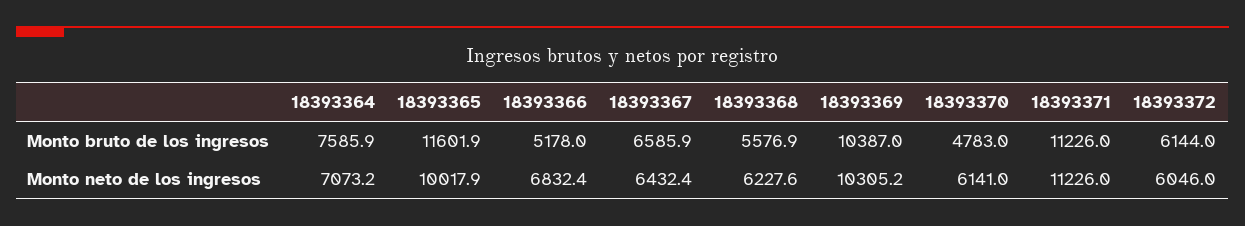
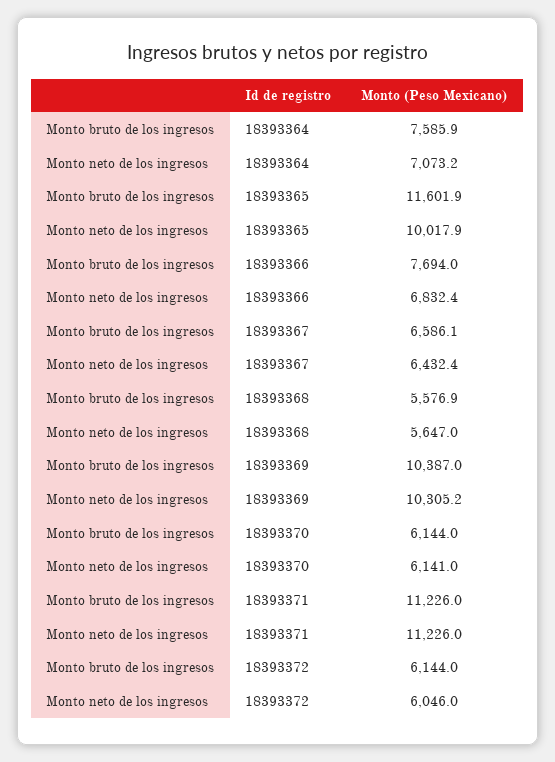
18393366, Monto bruto de los ingresos: 5178 -> 7694
18393367, Monto bruto de los ingresos: 6585.9 -> 6586.1
18393370, Monto bruto de los ingresos: 4783 -> 6144
18393368, Monto neto de los ingresos: 6227.6 -> 5647

